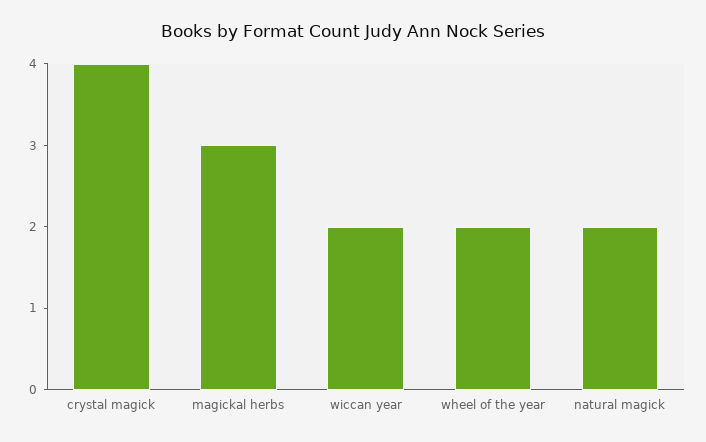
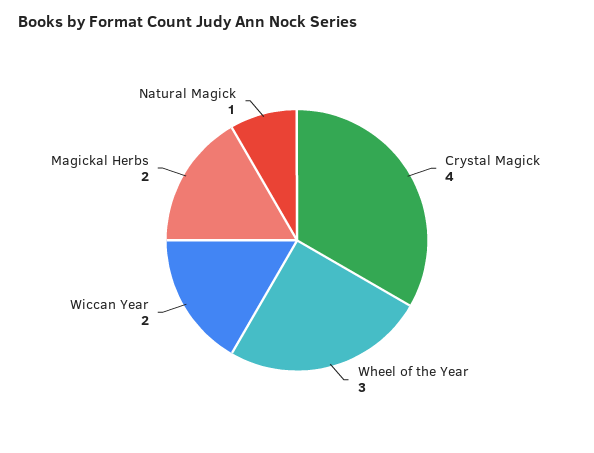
magickal herbs: 3 -> 2
wheel of the year: 2 -> 3
natural magick: 2 -> 1

